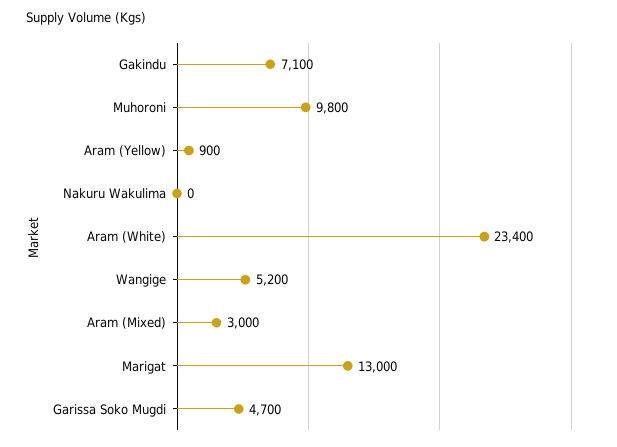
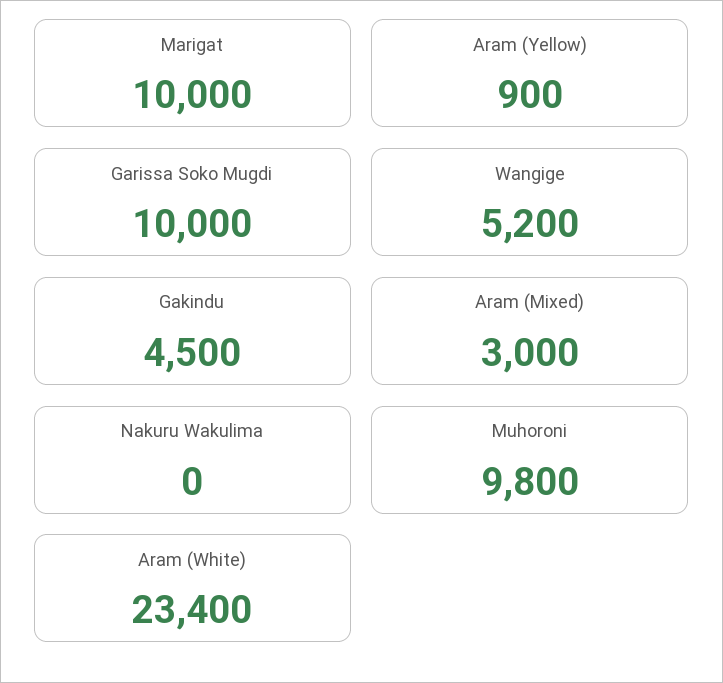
Gakindu: 7100 -> 4500
Marigat: 13000 -> 10000
Garissa Soko Mugdi: 4700 -> 10000

